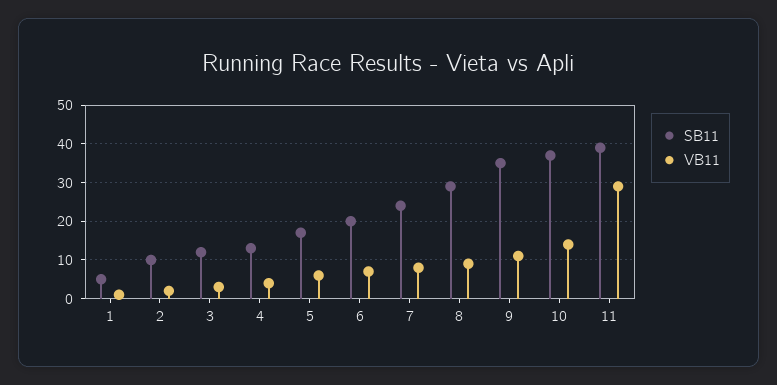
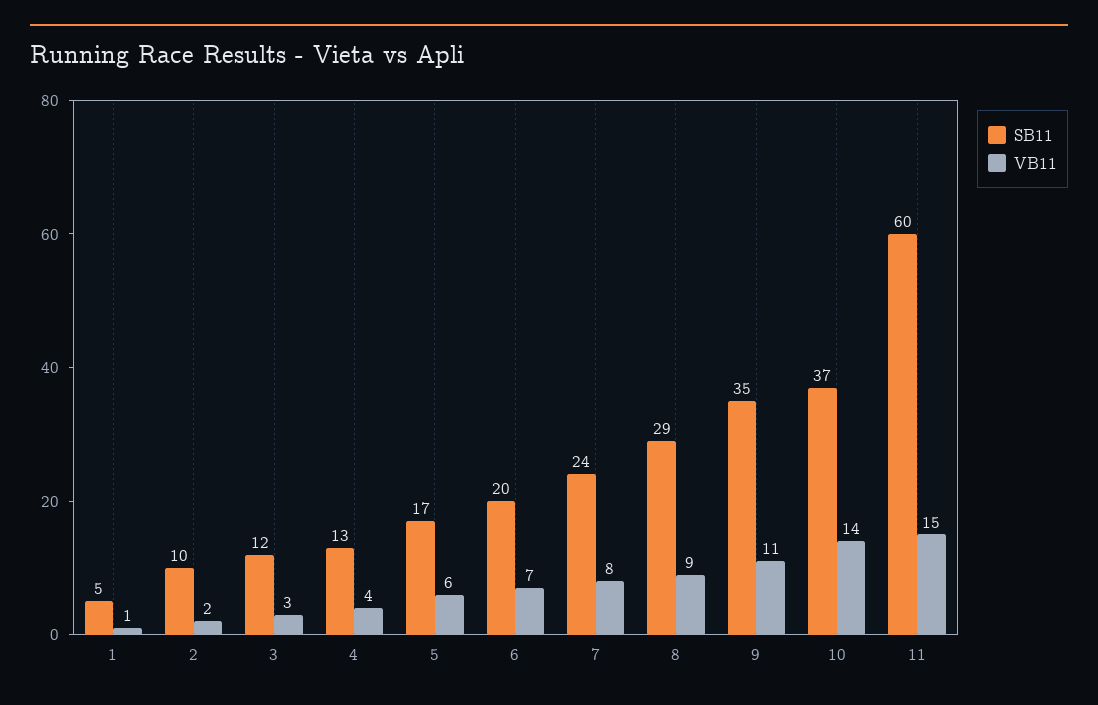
SB11, 11: 40 -> 60
VB11, 11: 30 -> 15

